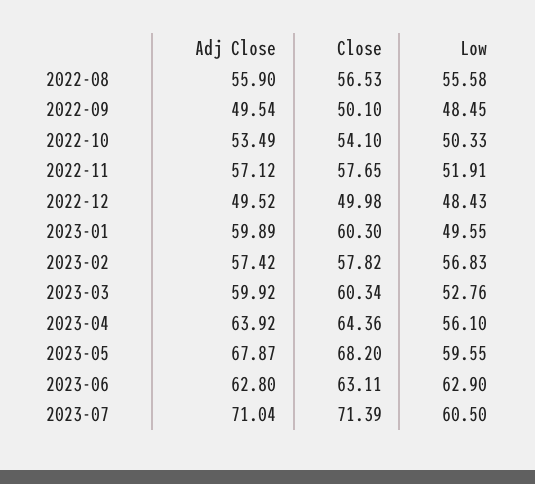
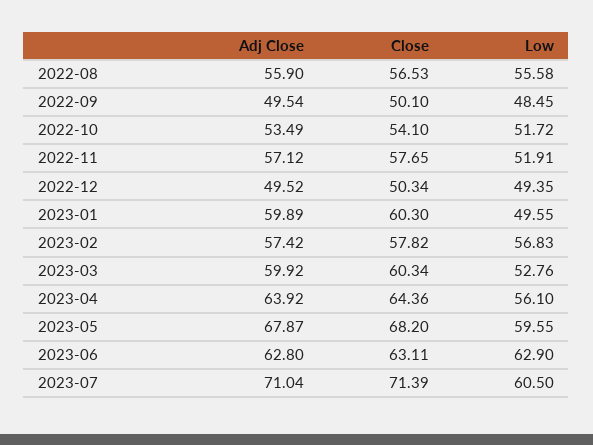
Low, 2022-10: 50.33 -> 51.72
Close, 2022-12: 49.98 -> 50.34
Low, 2022-12: 48.43 -> 49.35

